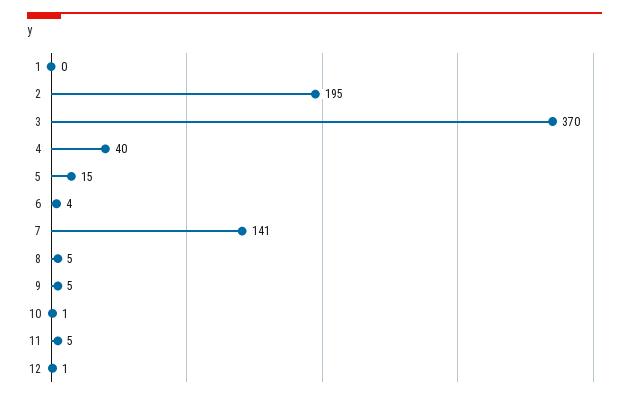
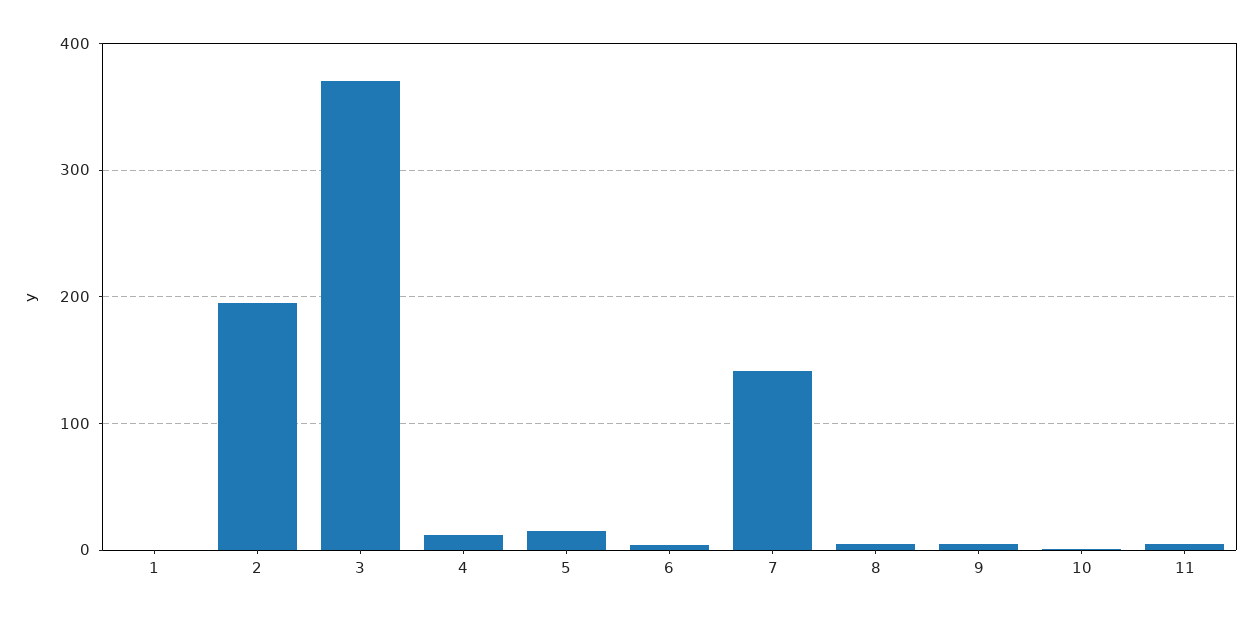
4: 40 -> 10
12: 1 -> none

